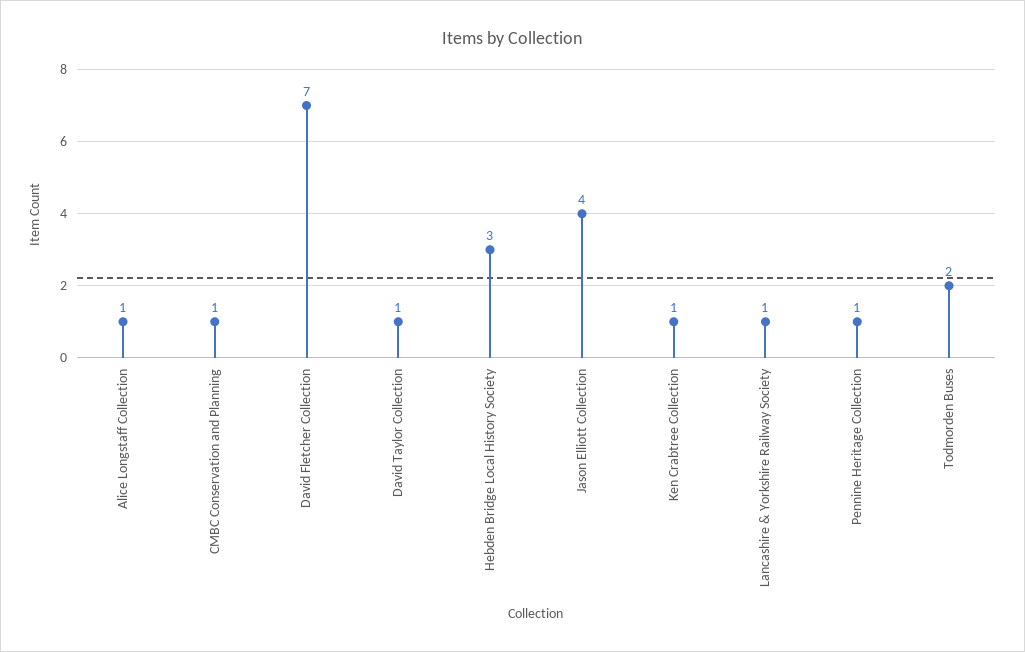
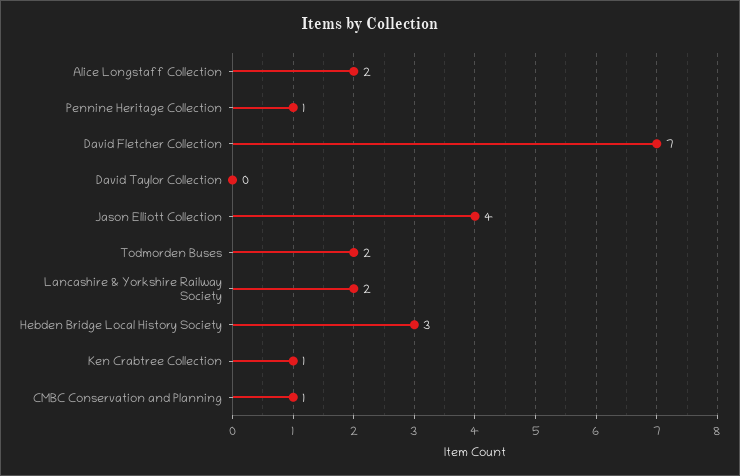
Alice Longstaff Collection: 1 -> 2
David Taylor Collection: 1 -> 0
Lancashire & Yorkshire Railway Society: 1 -> 2

